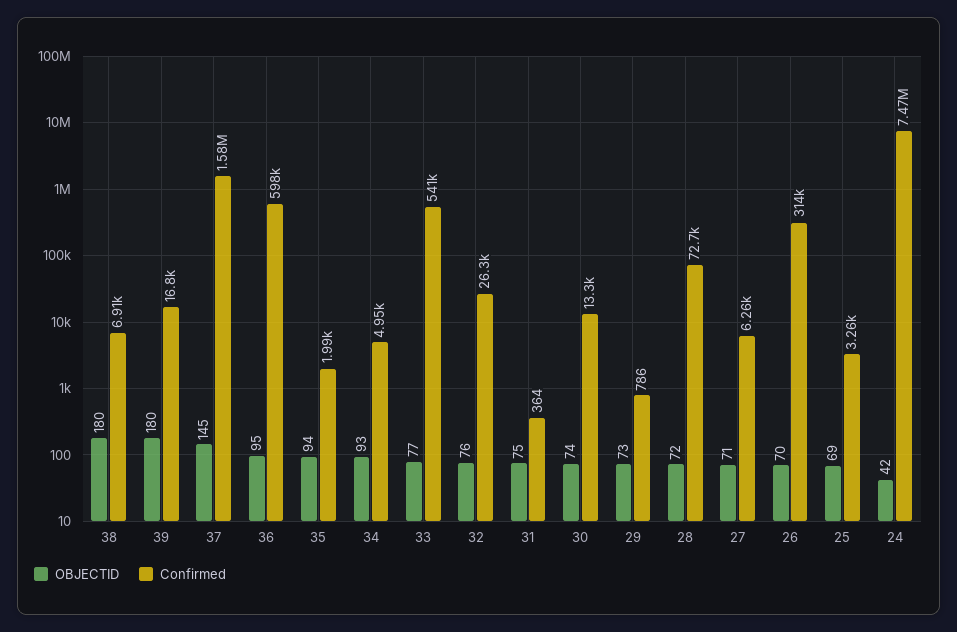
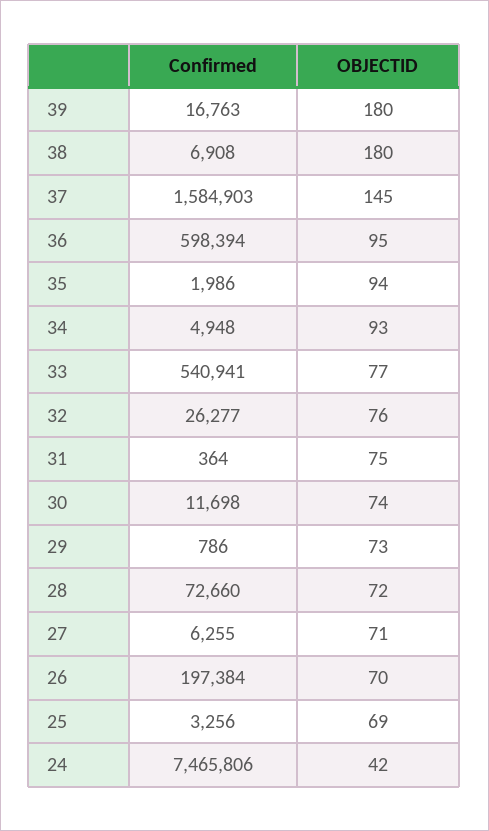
Confirmed, 30: 13300 -> 11698
Confirmed, 26: 314000 -> 197384

